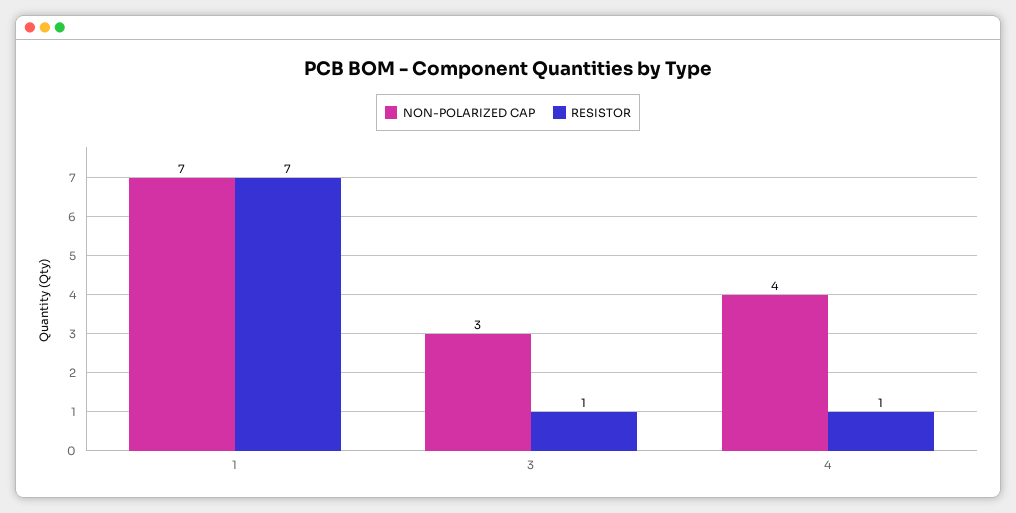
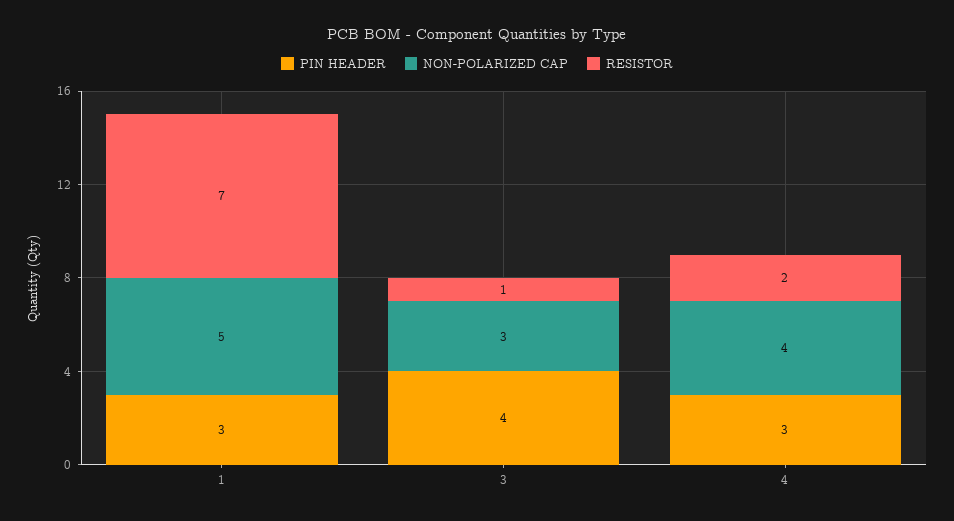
NON-POLARIZED CAP, 1: 7 -> 5
RESISTOR, 4: 1 -> 2
PIN HEADER, 1: none -> 3
PIN HEADER, 3: none -> 4
PIN HEADER, 4: none -> 3

